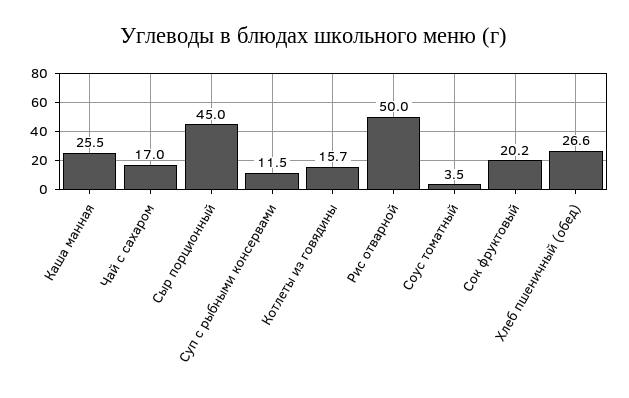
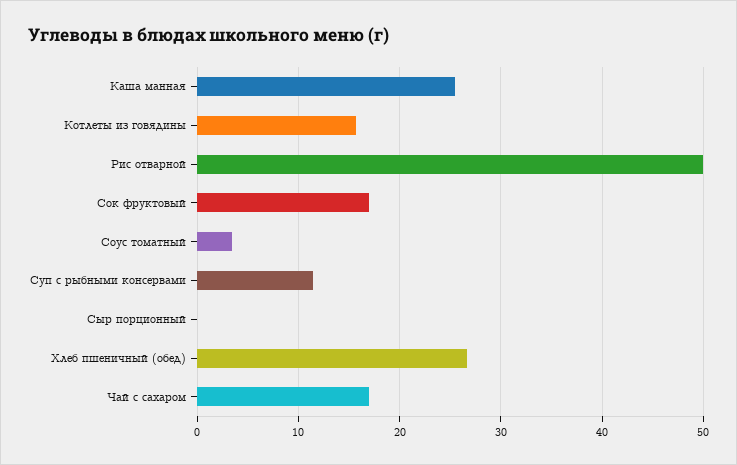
Сыр порционный: 45 -> 0
Сок фруктовый: 20.2 -> 17

